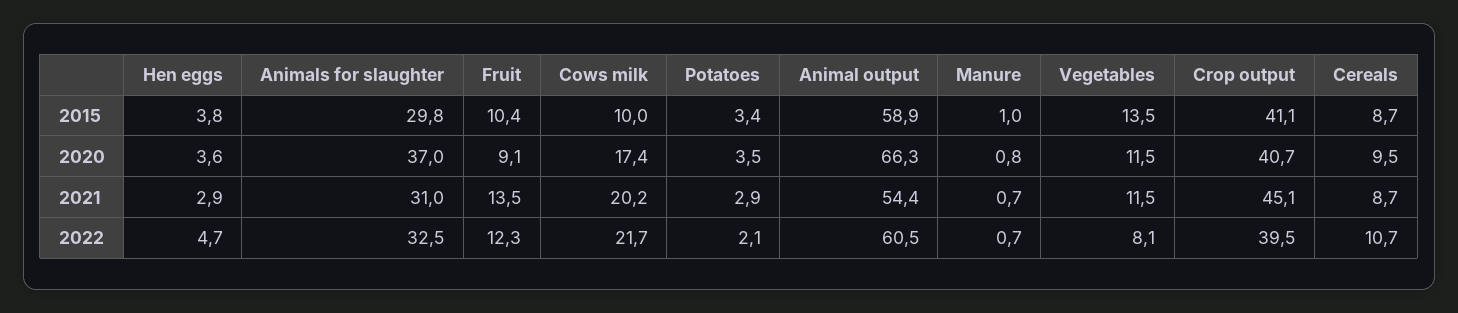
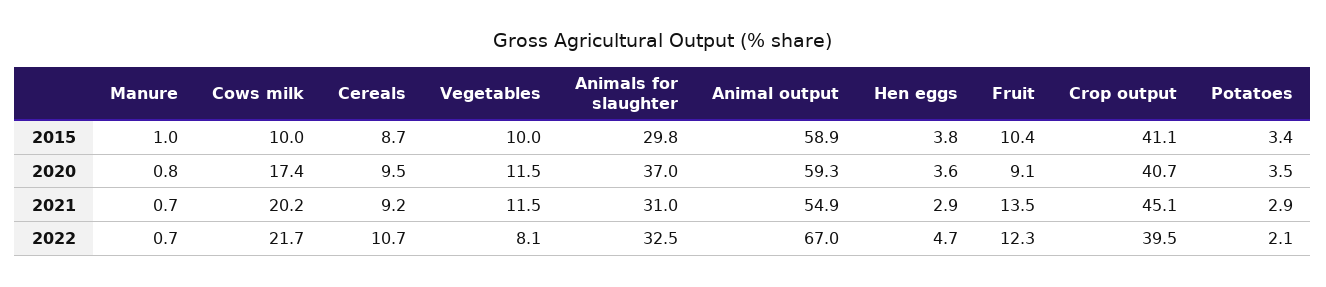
Vegetables, 2015: 13.5 -> 10
Animal output, 2020: 66.3 -> 59.3
Animal output, 2021: 54.4 -> 54.9
Cereals, 2021: 8.7 -> 9.2
Animal output, 2022: 60.5 -> 67

